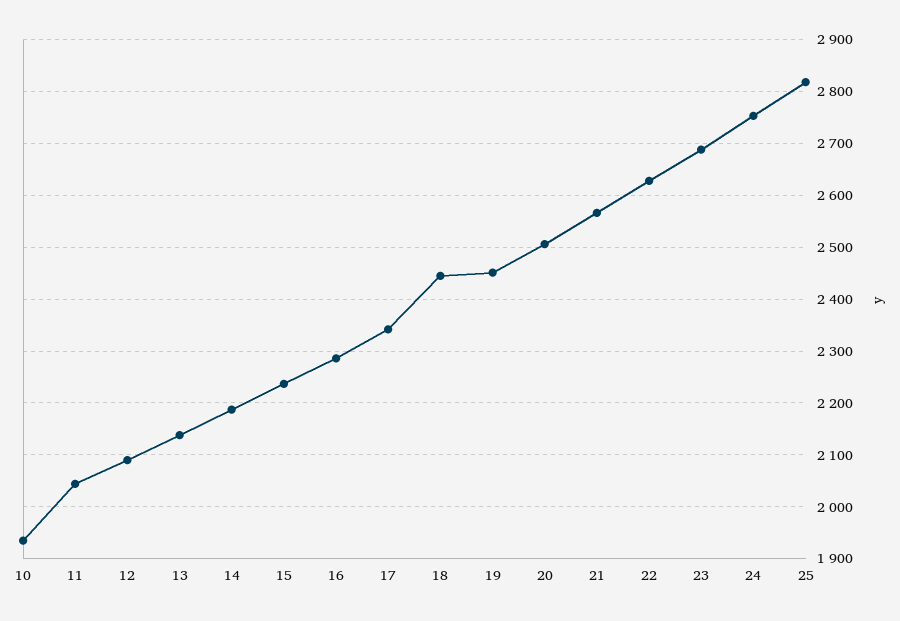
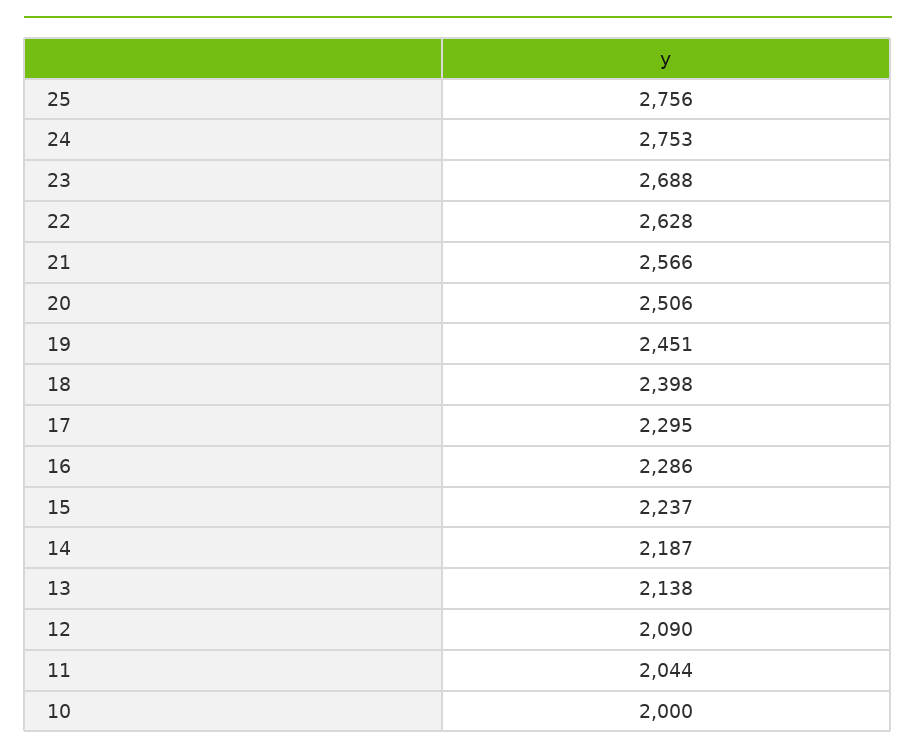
10: 1940 -> 2000
17: 2340 -> 2295
18: 2440 -> 2398
25: 2820 -> 2756

